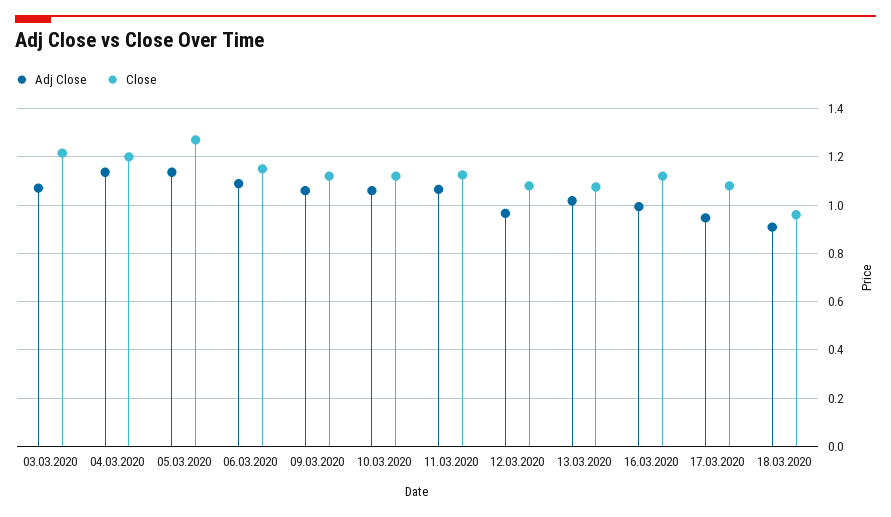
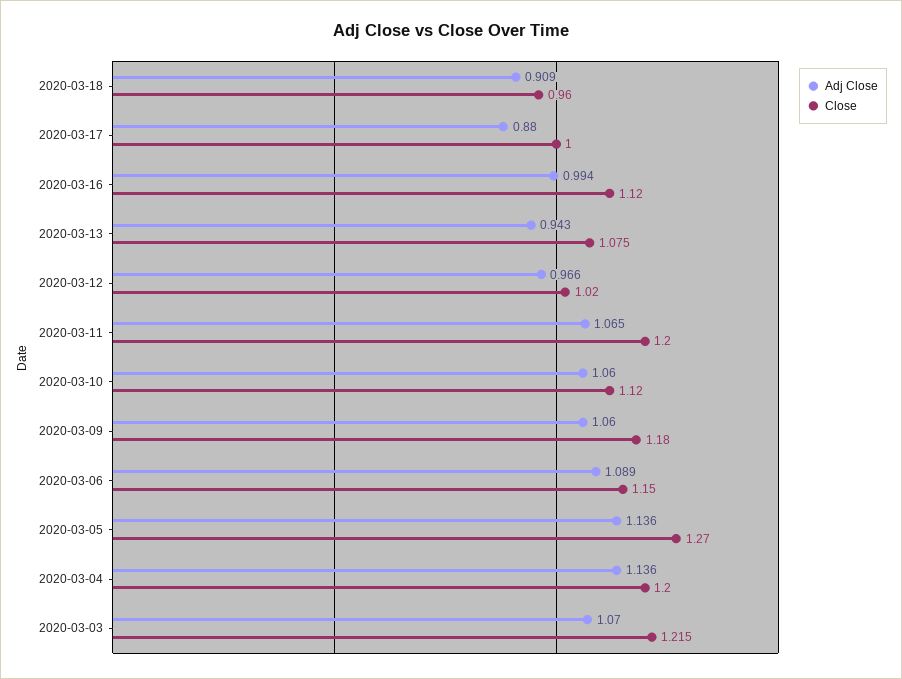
Close, 09.03.2020: 1.125 -> 1.18
Close, 11.03.2020: 1.125 -> 1.2
Close, 12.03.2020: 1.075 -> 1.02
Adj Close, 13.03.2020: 1.025 -> 0.943
Adj Close, 17.03.2020: 0.95 -> 0.88
Close, 17.03.2020: 1.075 -> 1

